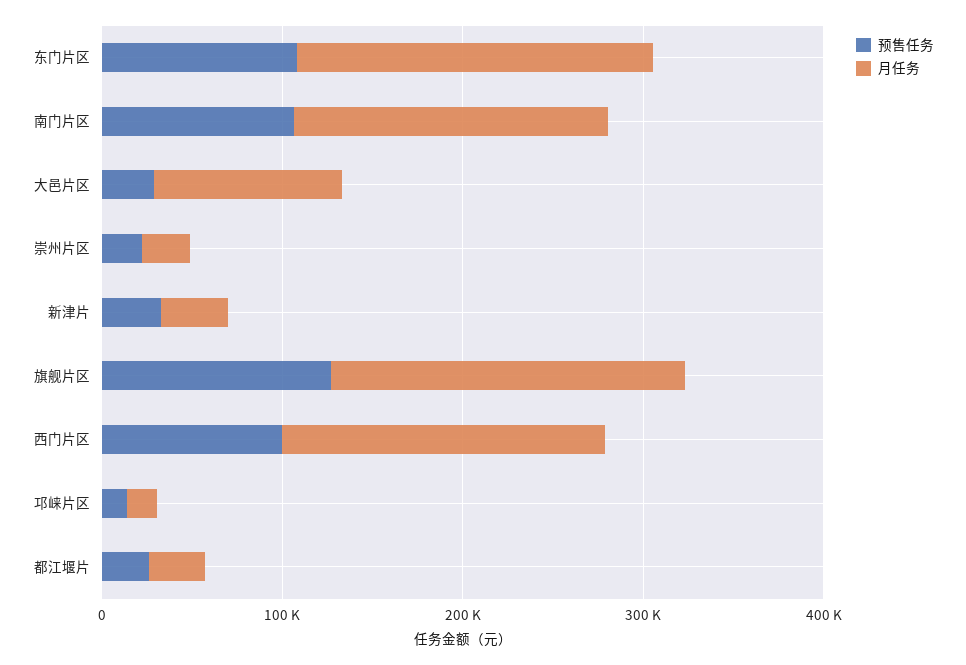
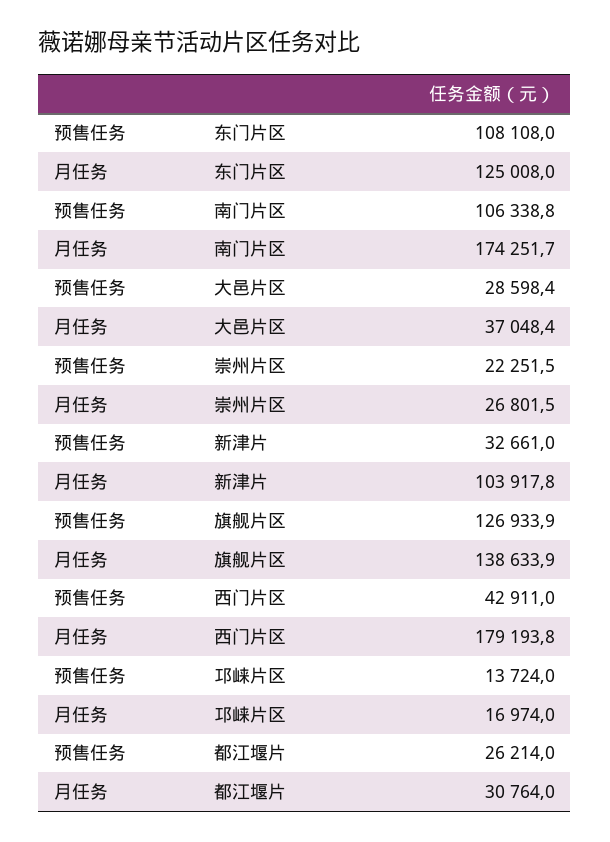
月任务, 东门片区: 200000 -> 125008
月任务, 大邑片区: 100000 -> 37048.4
月任务, 新津片: 40000 -> 103917.8
月任务, 旗舰片区: 200000 -> 138633.9
预售任务, 西门片区: 100000 -> 42911

